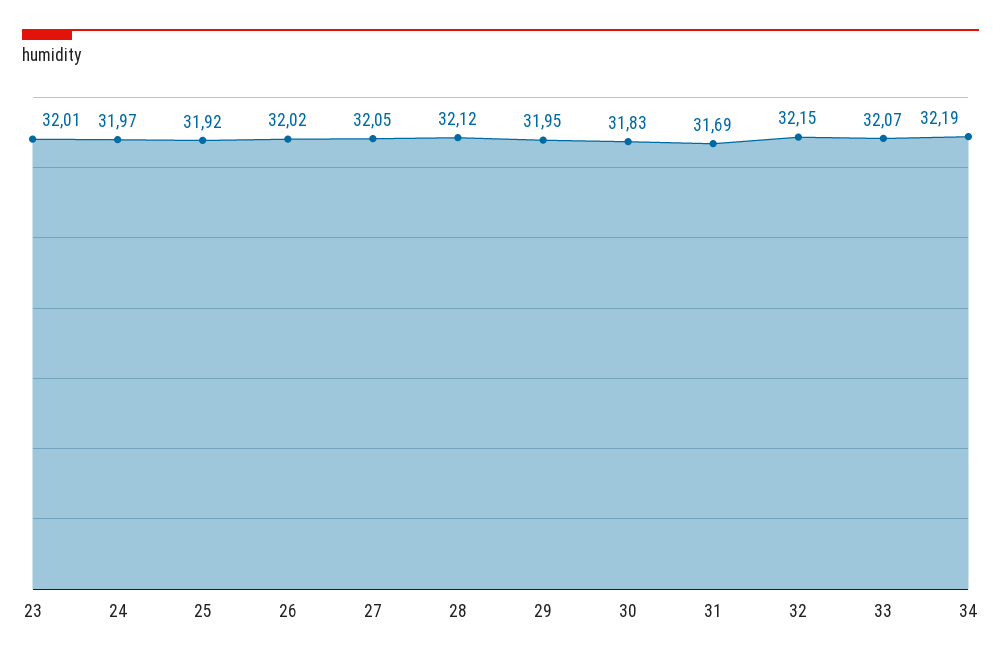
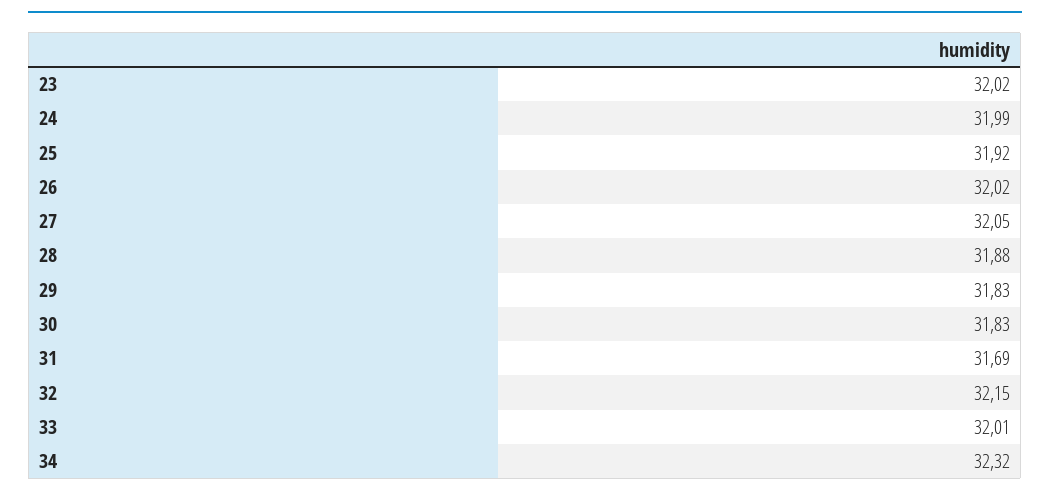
23: 32.01 -> 32.02
24: 31.97 -> 31.99
28: 32.12 -> 31.88
29: 31.95 -> 31.83
33: 32.07 -> 32.01
34: 32.19 -> 32.32

